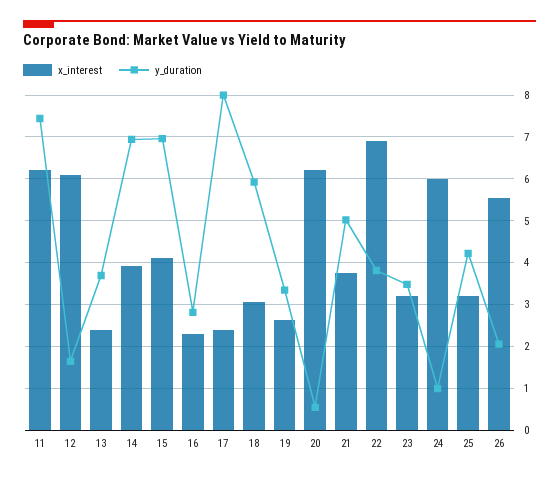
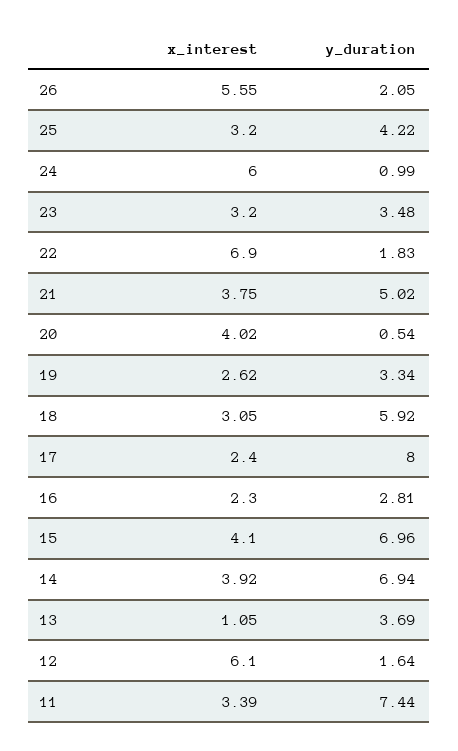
x_interest, 11: 6.2 -> 3.39
x_interest, 13: 2.4 -> 1.05
x_interest, 20: 6.2 -> 4.02
y_duration, 22: 3.8 -> 1.83

